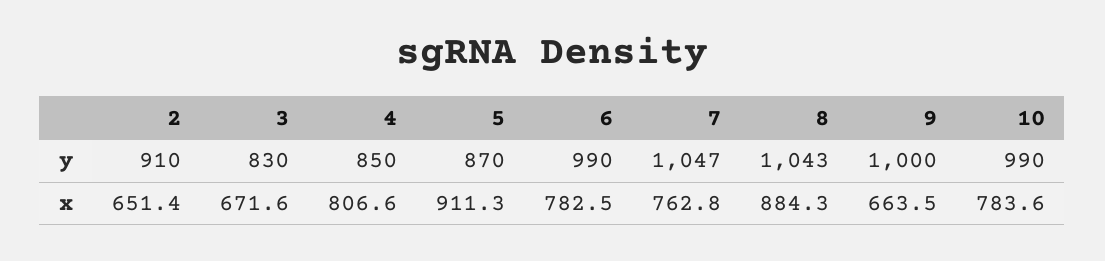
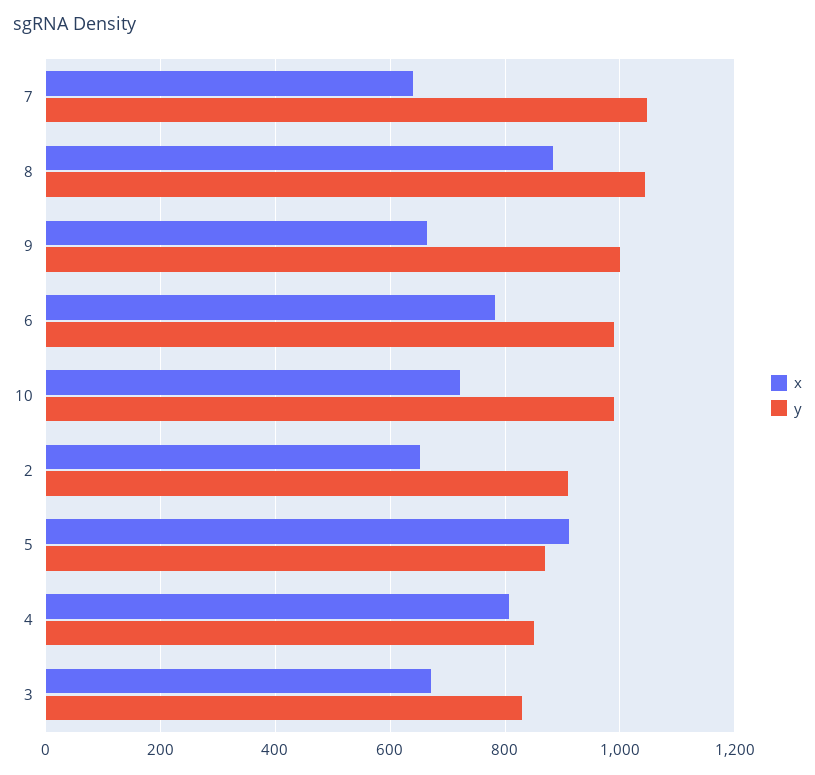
x, 7: 762.8 -> 640
x, 10: 783.6 -> 720

